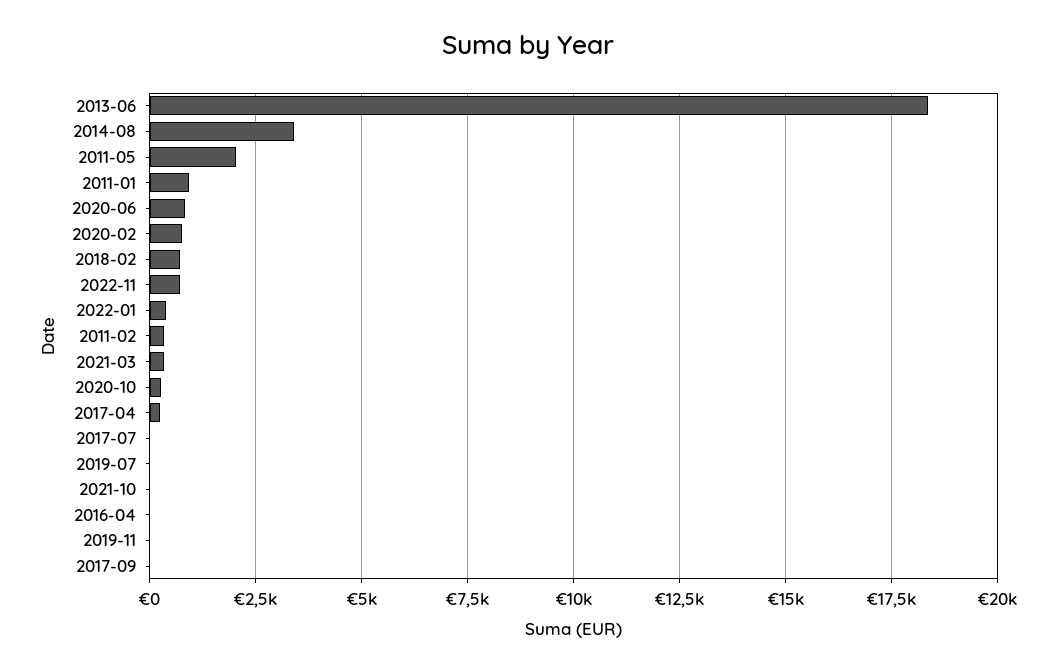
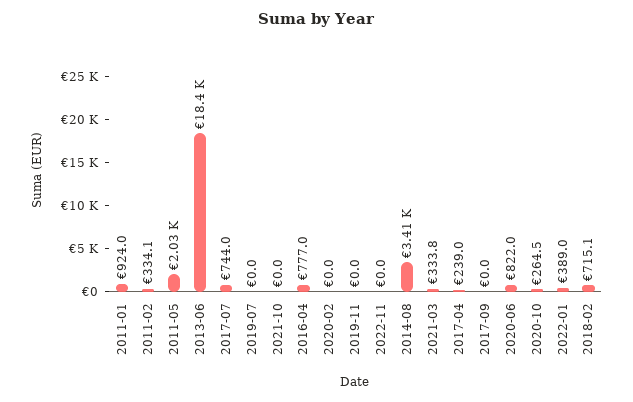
2020-02: 750 -> 0
2022-11: 750 -> 0
2017-07: 0 -> 744
2016-04: 0 -> 777

